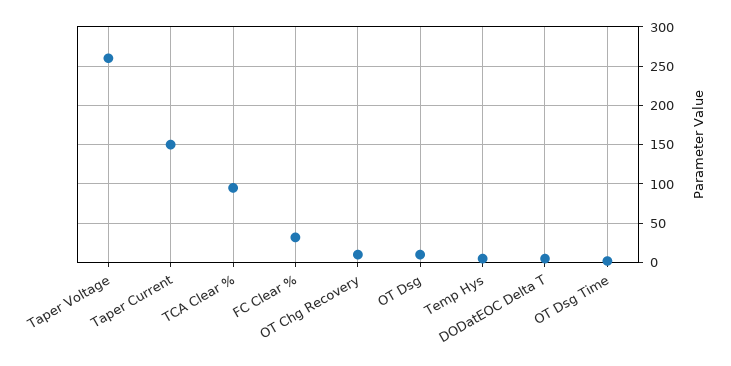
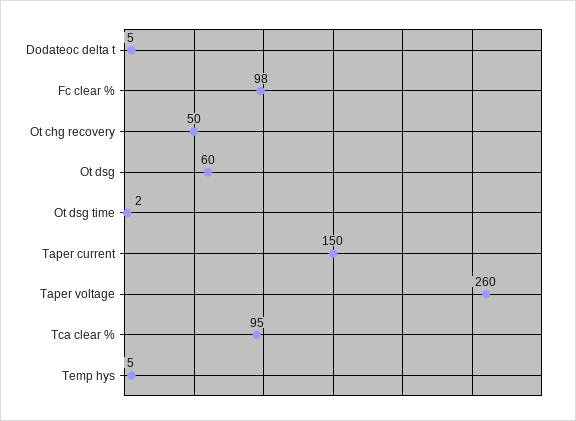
FC Clear %: 30 -> 98
OT Chg Recovery: 10 -> 50
OT Dsg: 10 -> 60

